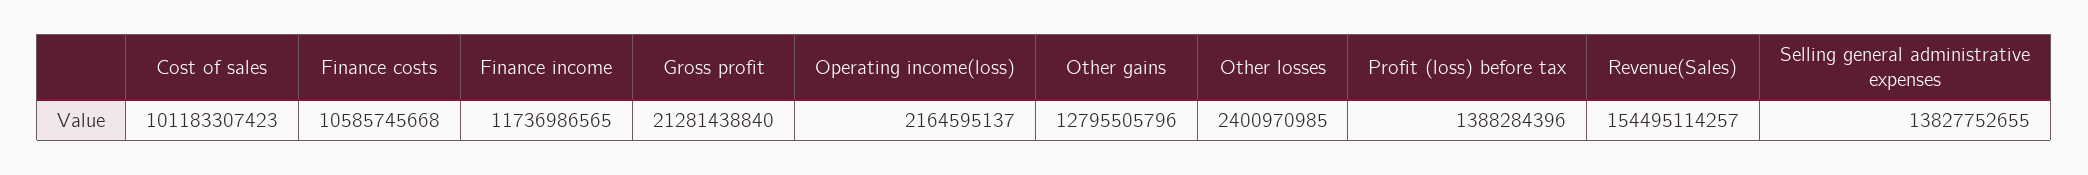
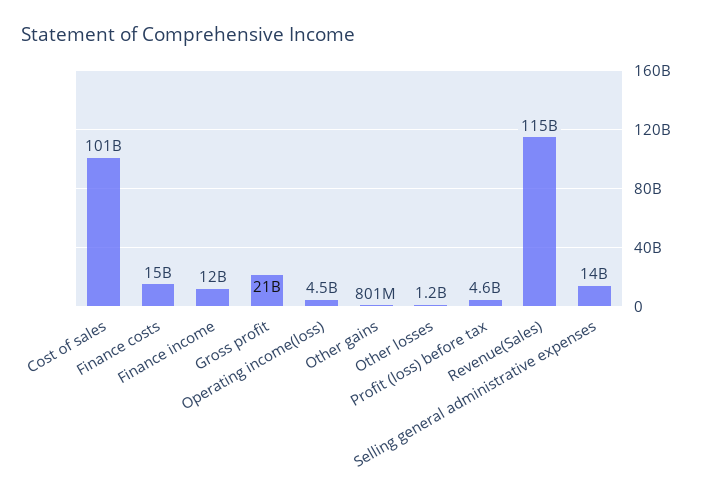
Finance costs: 10585745668 -> 15000000000
Operating income(loss): 2164595137 -> 4500000000
Other gains: 12795505796 -> 801000000
Other losses: 2400970985 -> 1200000000
Profit (loss) before tax: 1388284396 -> 4600000000
Revenue(Sales): 154495114257 -> 115000000000

